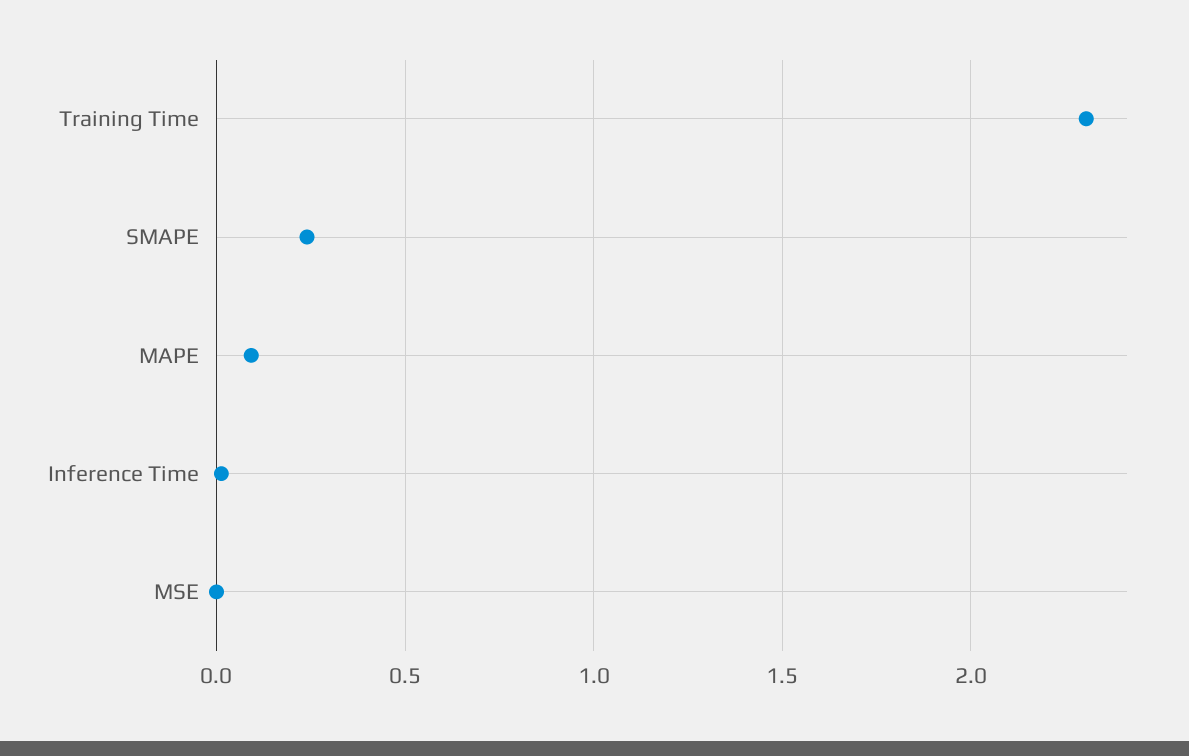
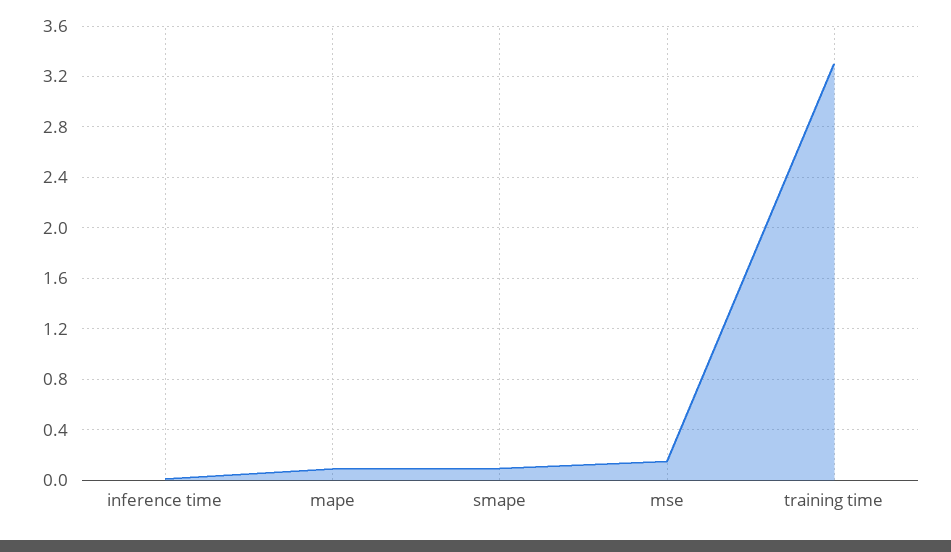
Training Time: 2.3 -> 3.3
SMAPE: 0.25 -> 0.1
MSE: 0 -> 0.15

